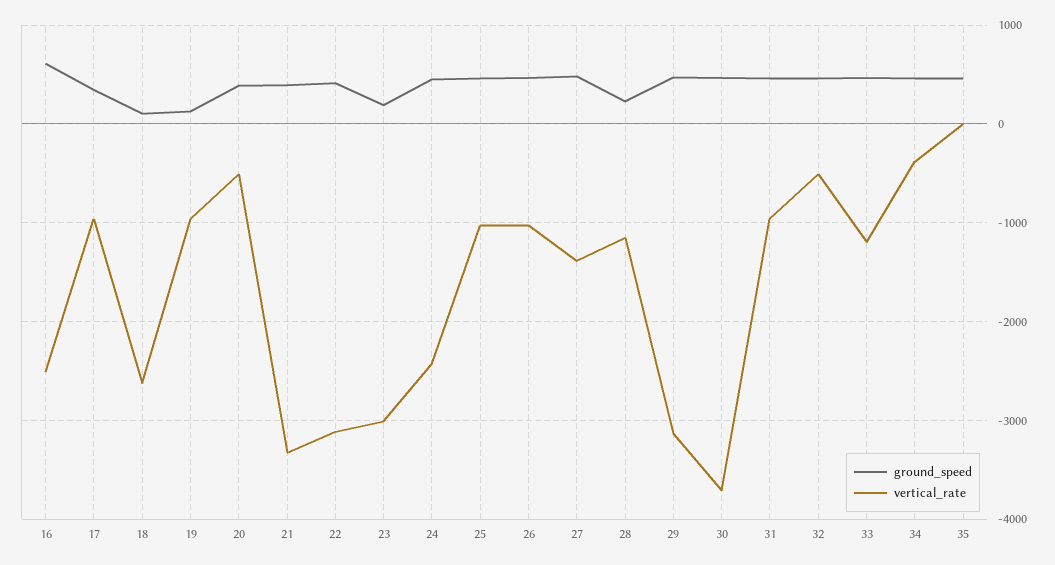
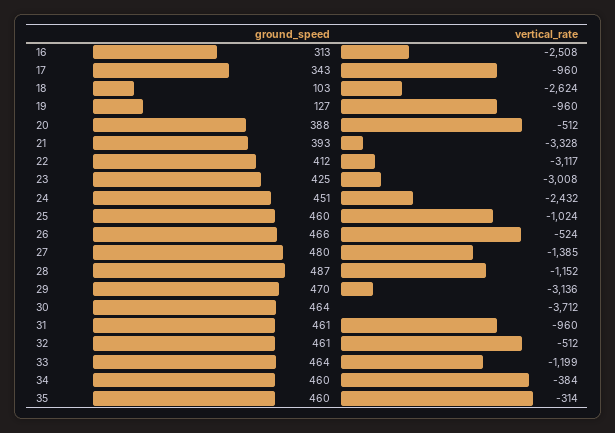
ground_speed, 16: 600 -> 313
ground_speed, 23: 200 -> 425
vertical_rate, 26: -1000 -> -524
ground_speed, 28: 200 -> 487
vertical_rate, 35: 0 -> -314

